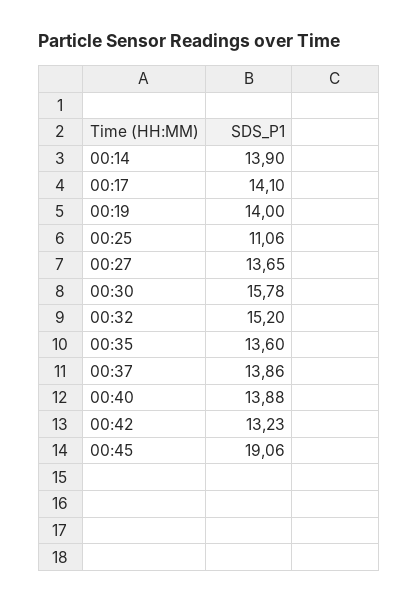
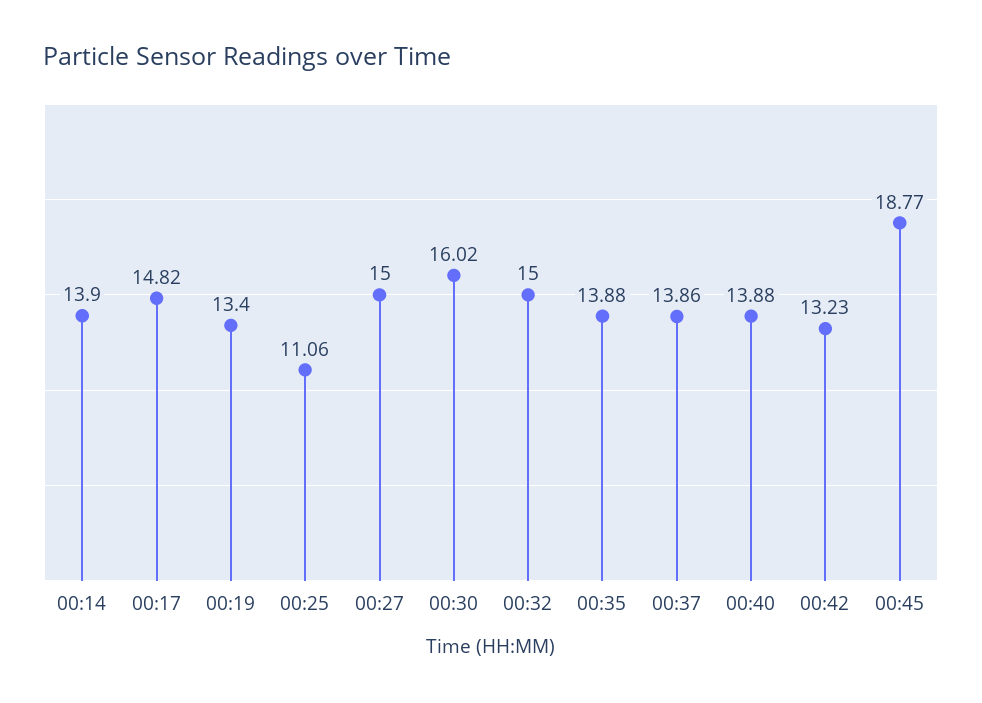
00:17: 14.1 -> 14.82
00:19: 14 -> 13.4
00:27: 13.65 -> 15
00:30: 15.78 -> 16.02
00:32: 15.2 -> 15
00:35: 13.6 -> 13.88
00:45: 19.06 -> 18.77

